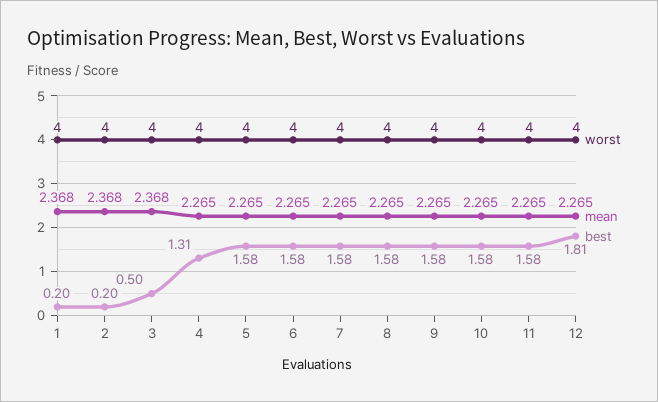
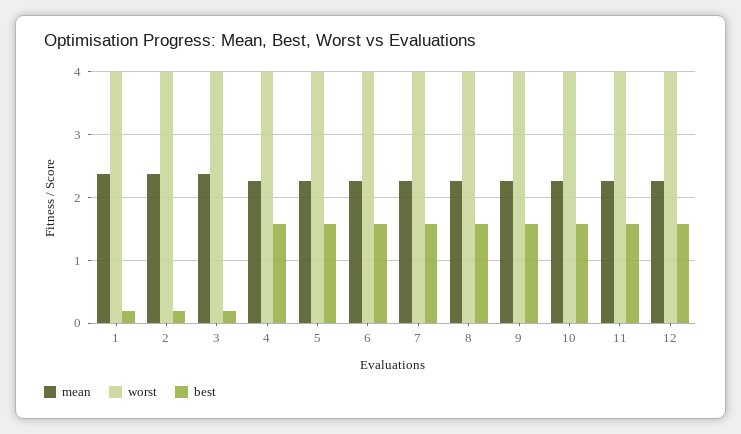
best, 3: 0.5 -> 0.2
best, 4: 1.31 -> 1.6
best, 12: 1.81 -> 1.6

